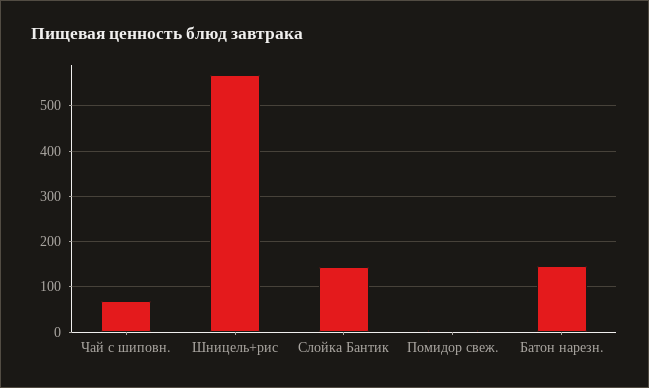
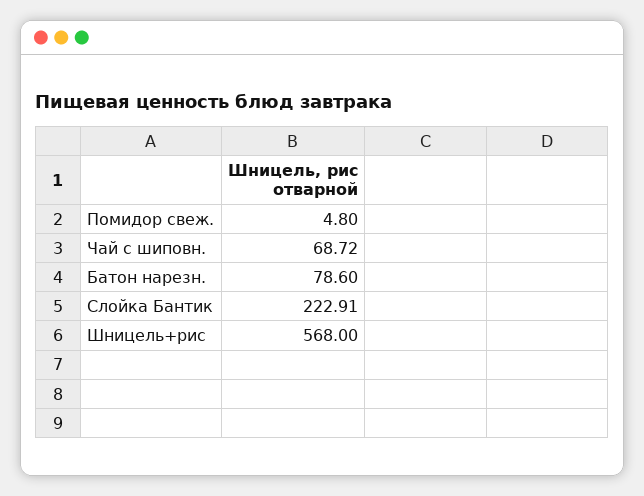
Слойка Бантик: 140 -> 222.91
Батон нарезн.: 140 -> 78.6

